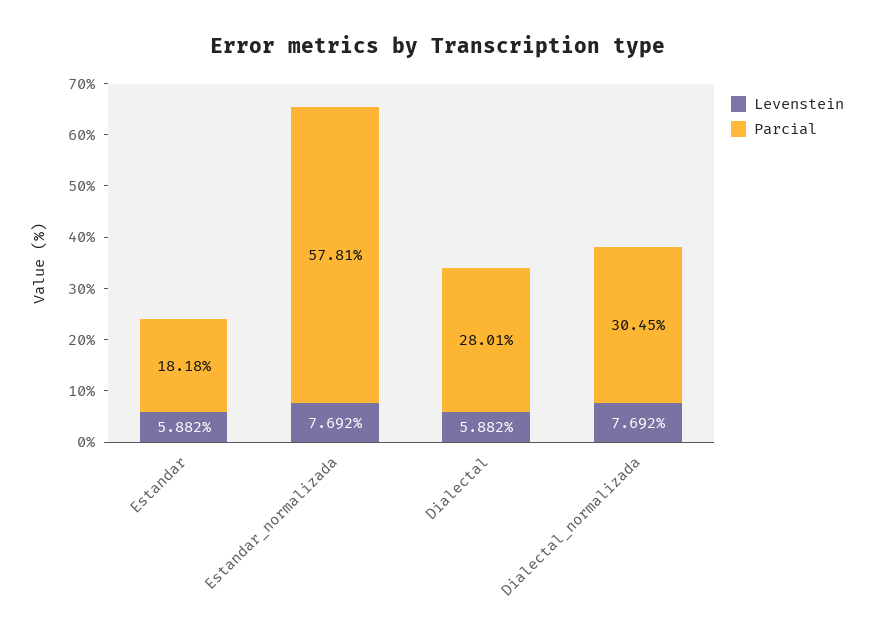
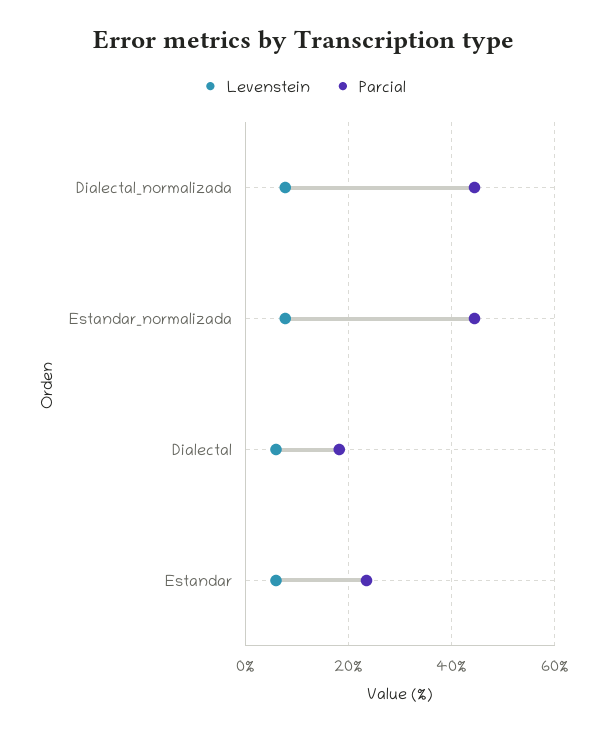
Parcial, Estandar: 18.18 -> 24
Parcial, Estandar_normalizada: 57.81 -> 44
Parcial, Dialectal: 28.01 -> 18
Parcial, Dialectal_normalizada: 30.45 -> 44

